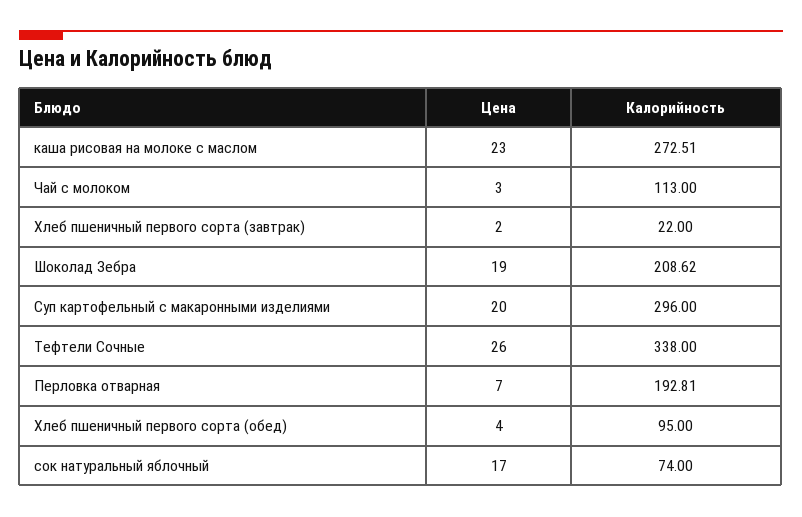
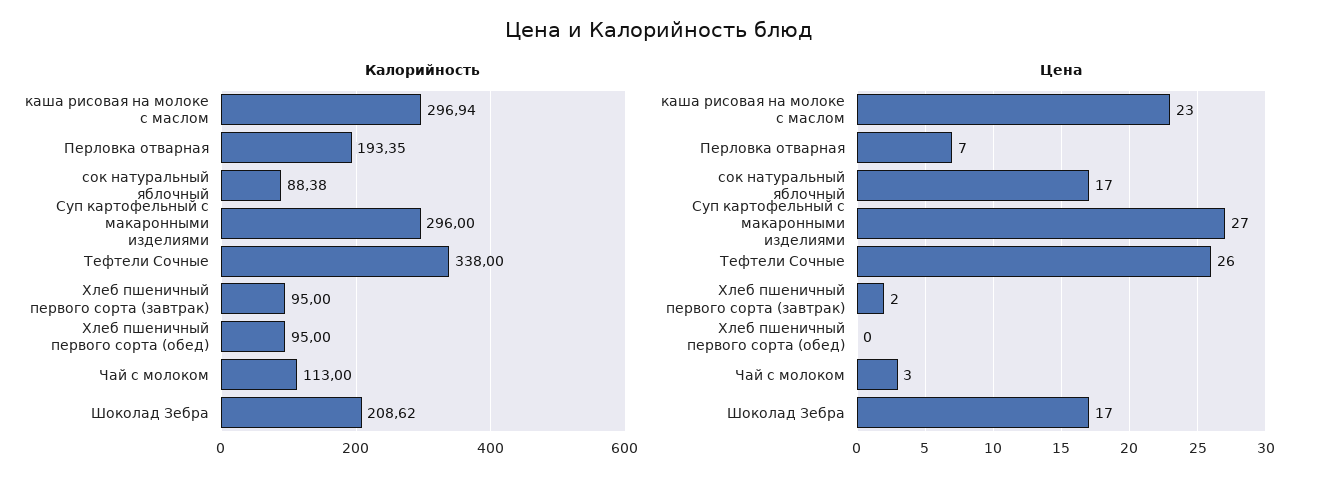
Калорийность, каша рисовая на молоке с маслом: 272.51 -> 296.94
Калорийность, Хлеб пшеничный первого сорта (завтрак): 22 -> 95
Цена, Шоколад Зебра: 19 -> 17
Цена, Суп картофельный с макаронными изделиями: 20 -> 27
Калорийность, Перловка отварная: 192.81 -> 193.35
Цена, Хлеб пшеничный первого сорта (обед): 4 -> 0
Калорийность, сок натуральный яблочный: 74 -> 88.38

